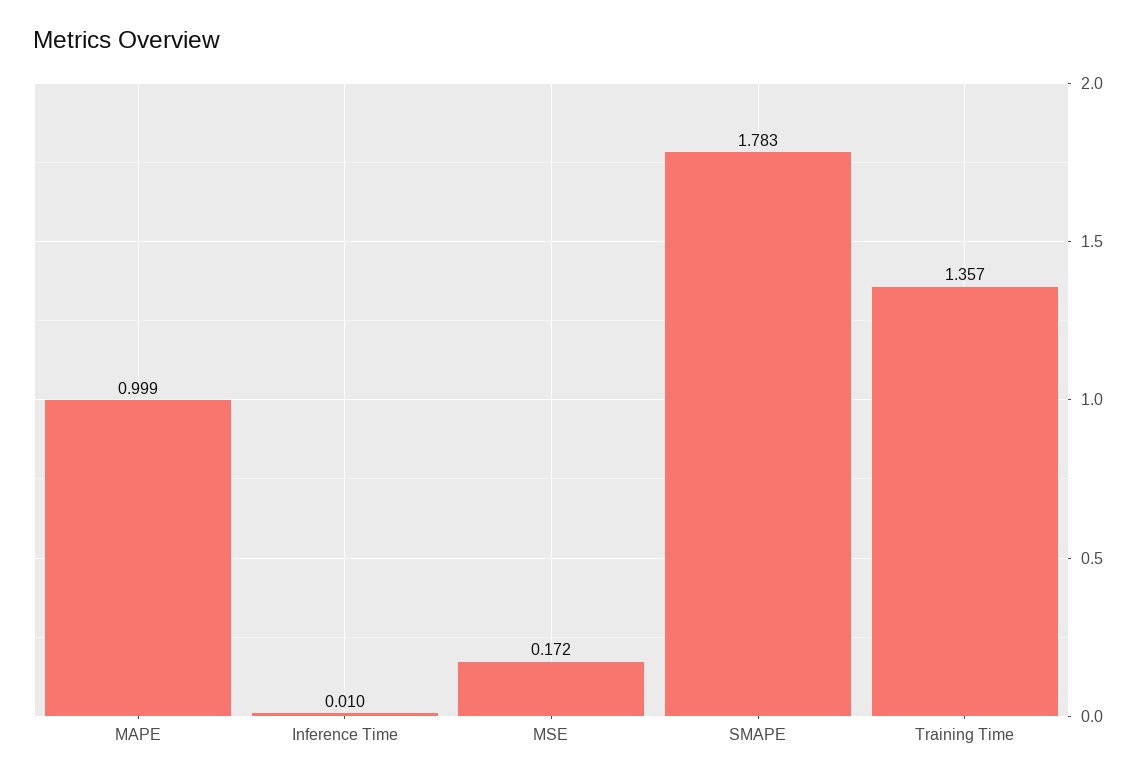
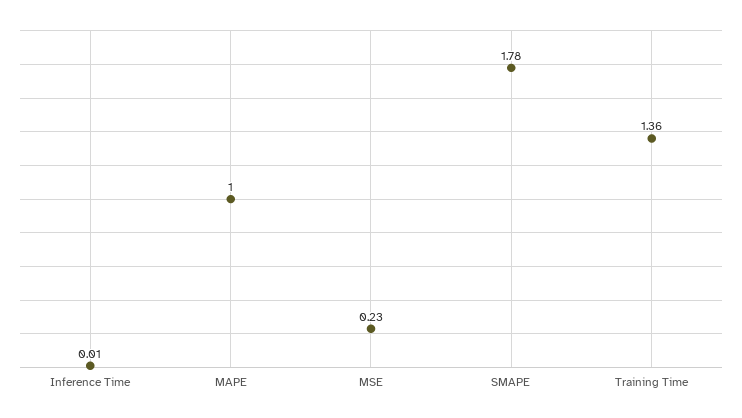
MSE: 0.172 -> 0.23

